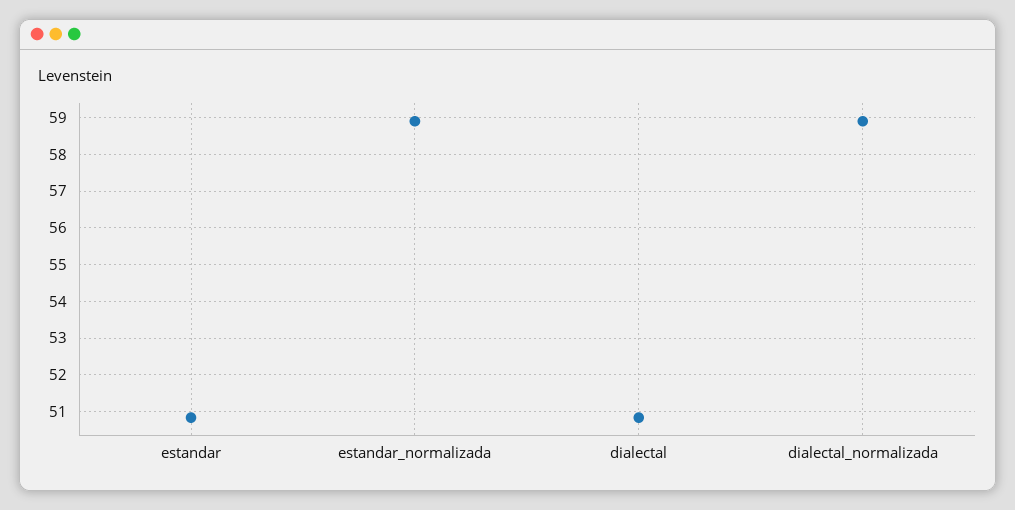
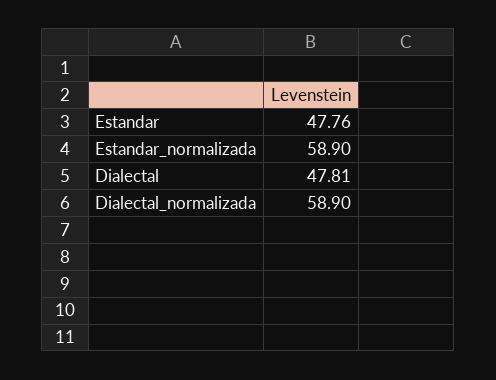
estandar: 50.8 -> 47.76
dialectal: 50.8 -> 47.81

